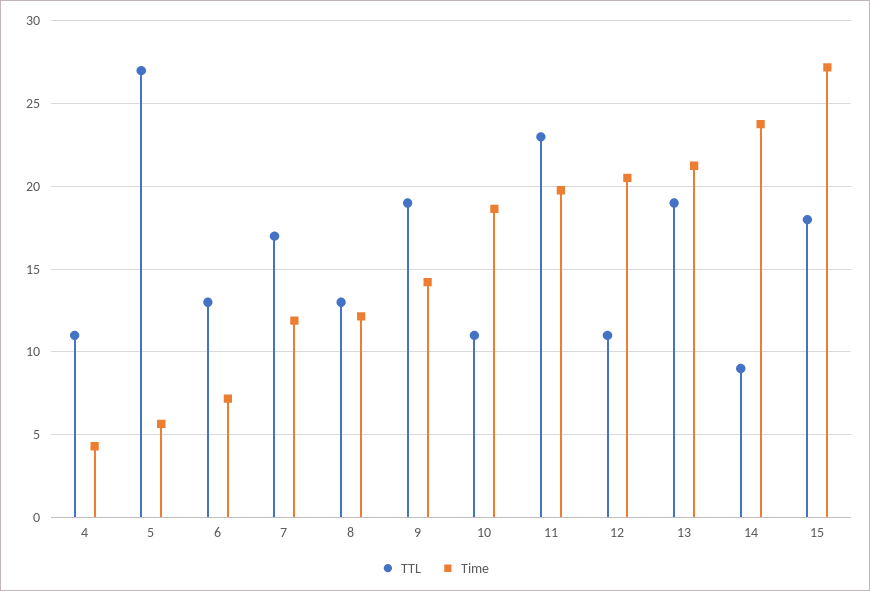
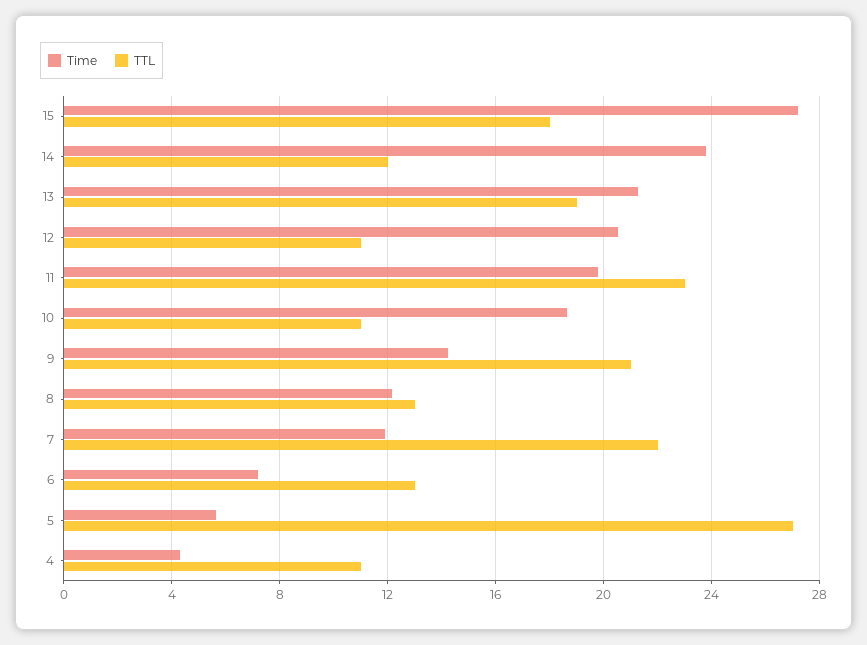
TTL, 7: 17 -> 22
TTL, 9: 19 -> 21
TTL, 14: 9 -> 12

